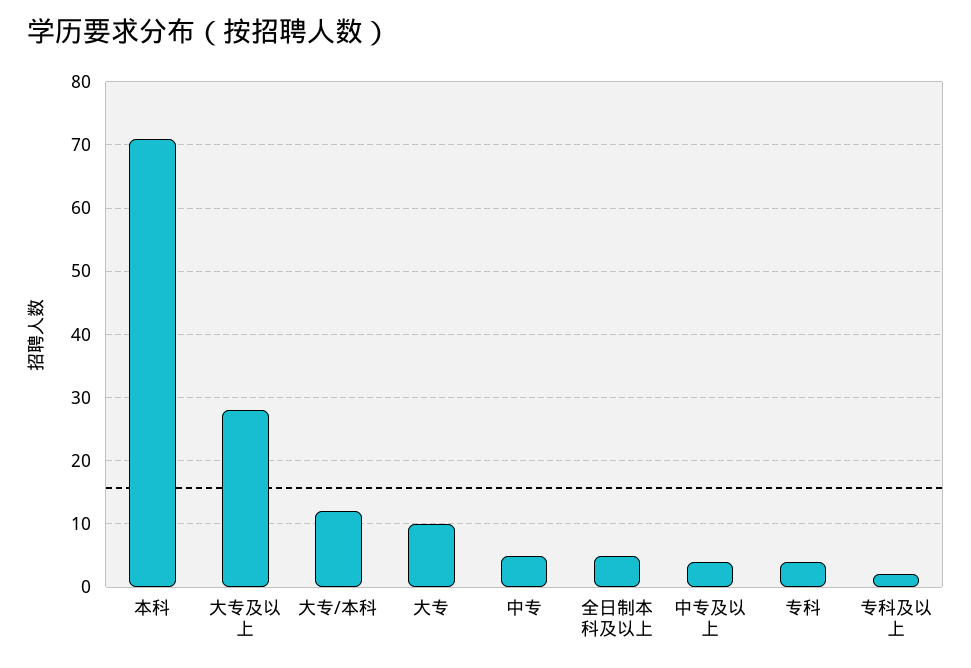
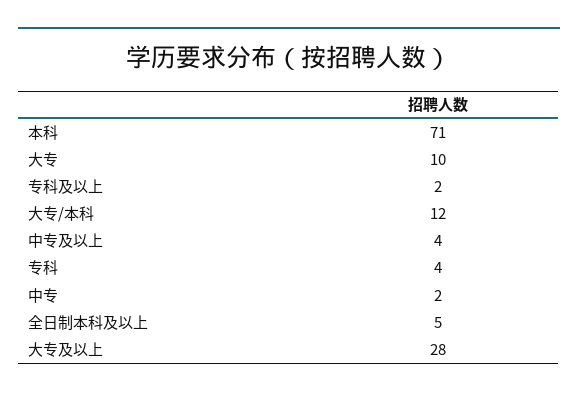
中专: 5 -> 2

